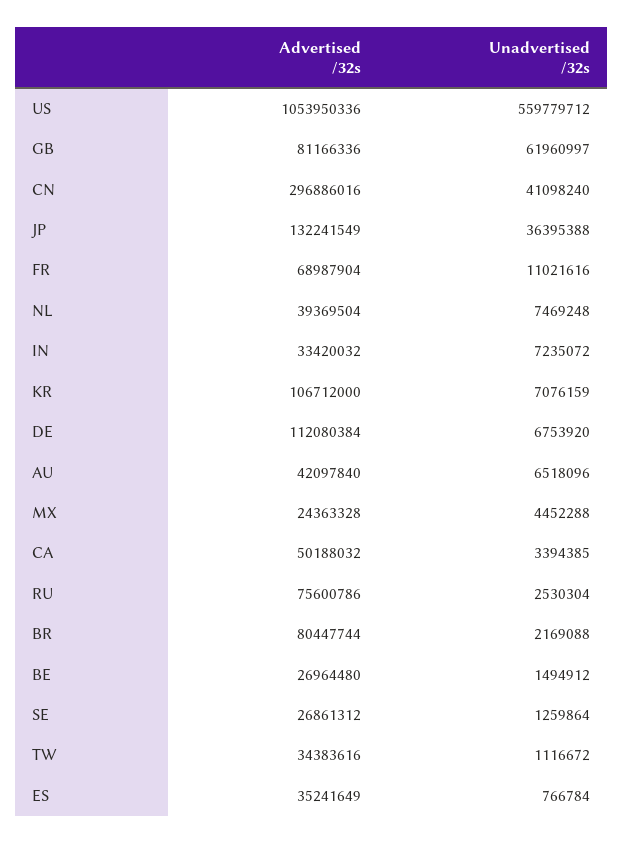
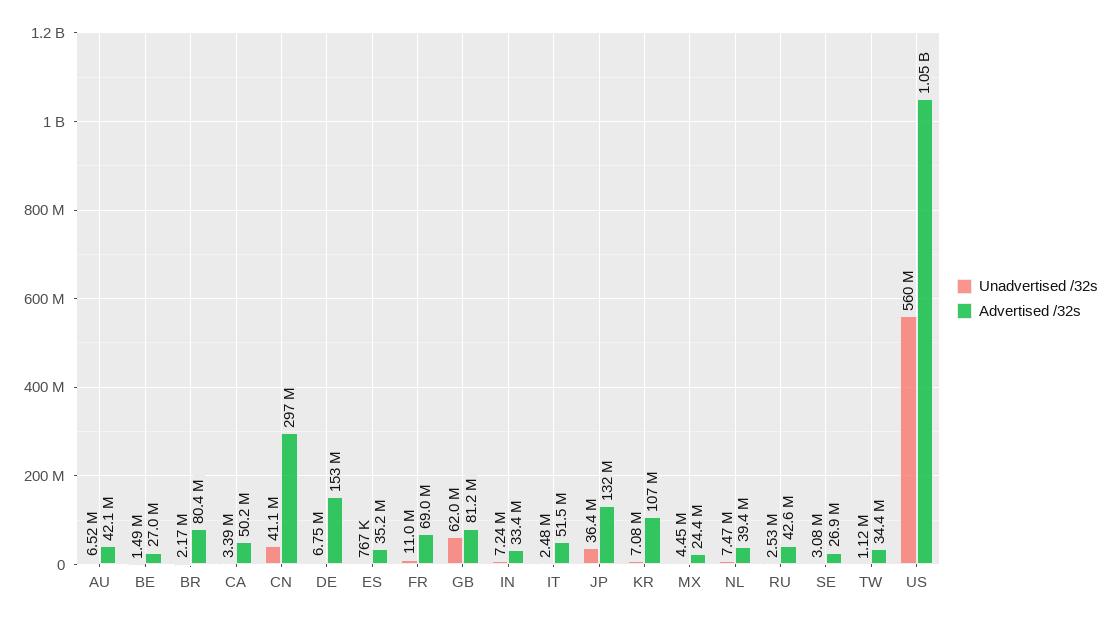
Advertised /32s, DE: 112080384 -> 153000000
Advertised /32s, RU: 75600786 -> 42600000
Unadvertised /32s, SE: 1259864 -> 3080000
Unadvertised /32s, IT: none -> 2480000
Advertised /32s, IT: none -> 51500000

